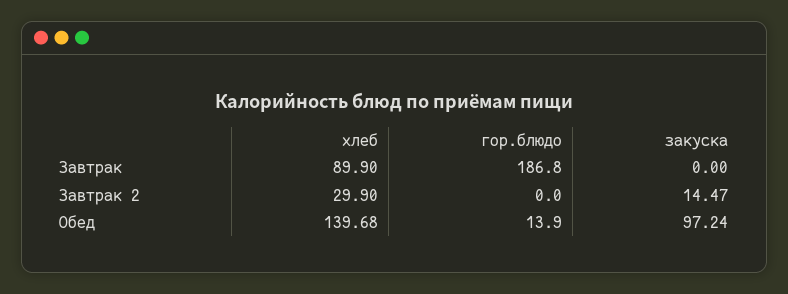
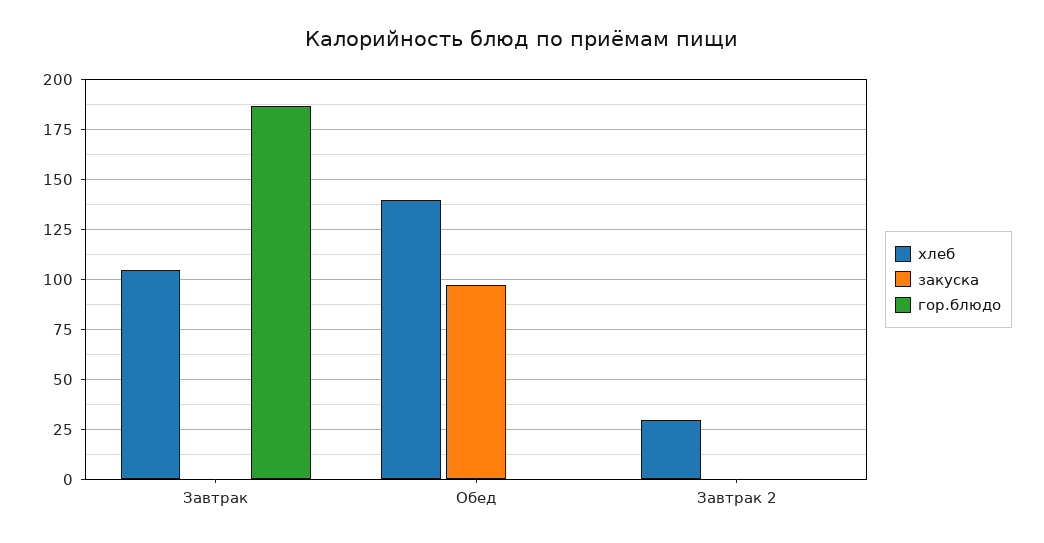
хлеб, Завтрак: 89.9 -> 105
закуска, Завтрак 2: 14.47 -> 0
гор.блюдо, Обед: 13.9 -> 0

